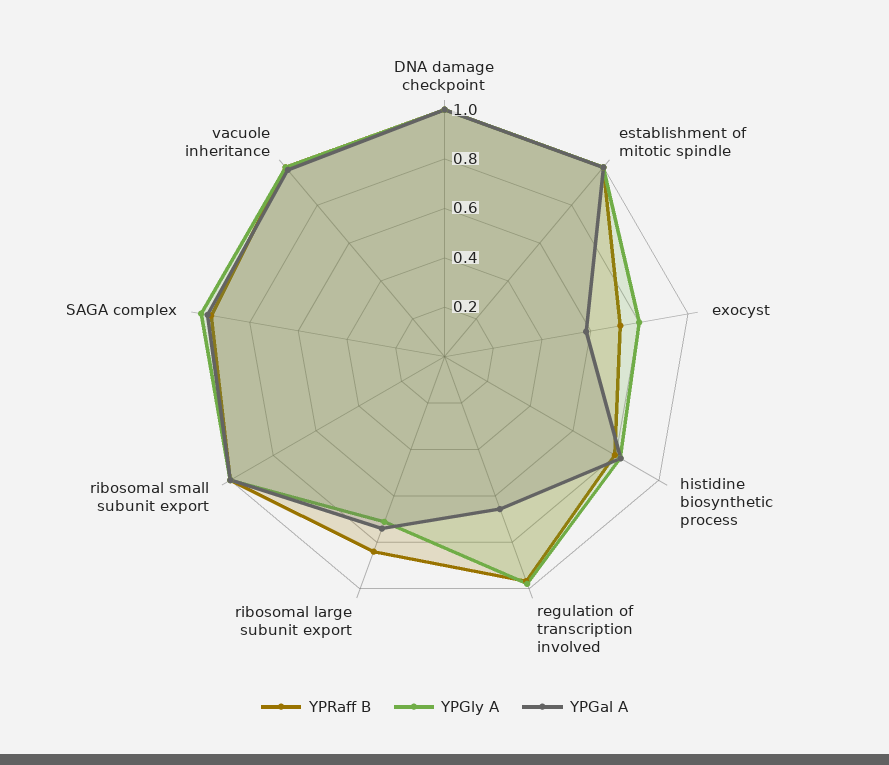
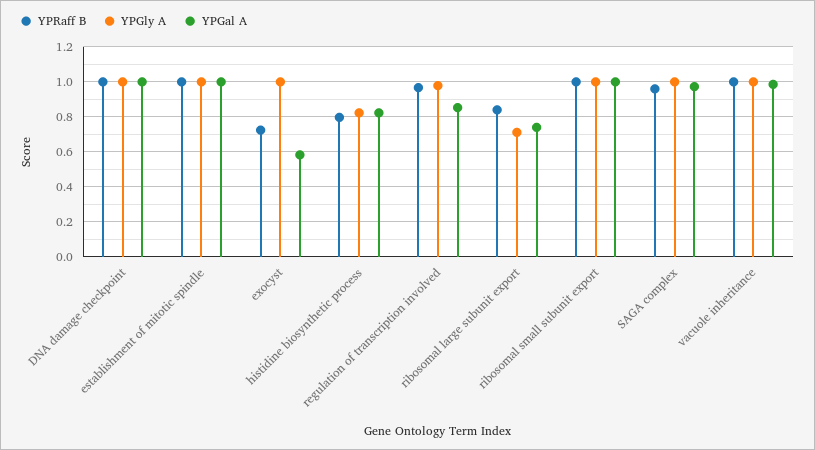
YPGly A, exocyst: 0.8 -> 1
YPGal A, regulation of transcription involved: 0.65 -> 0.85

